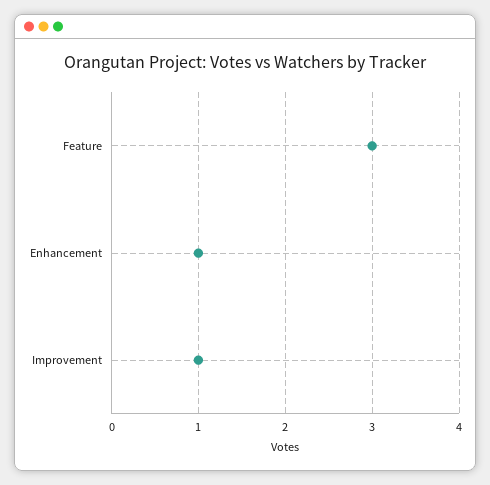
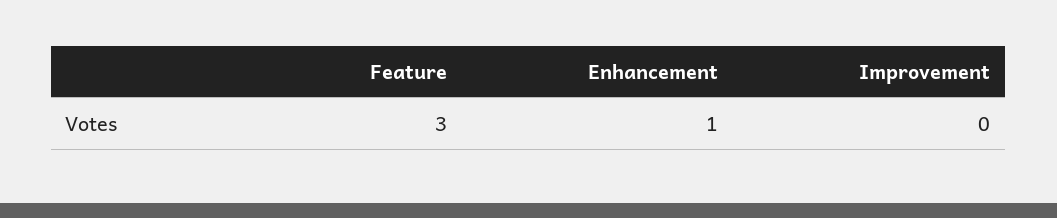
Improvement: 1 -> 0

